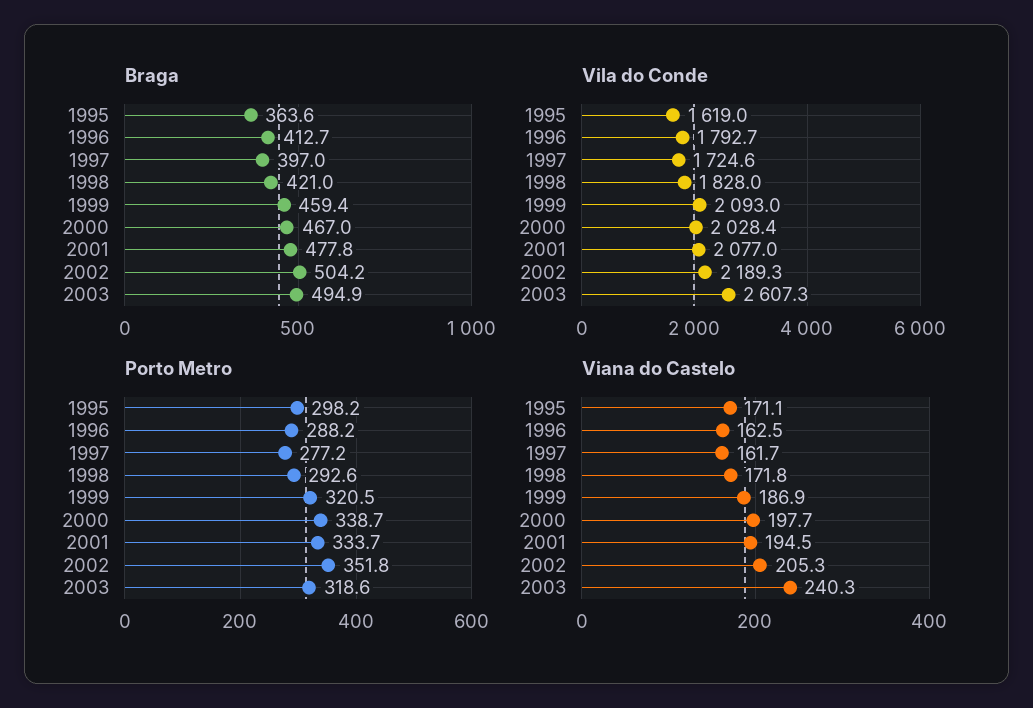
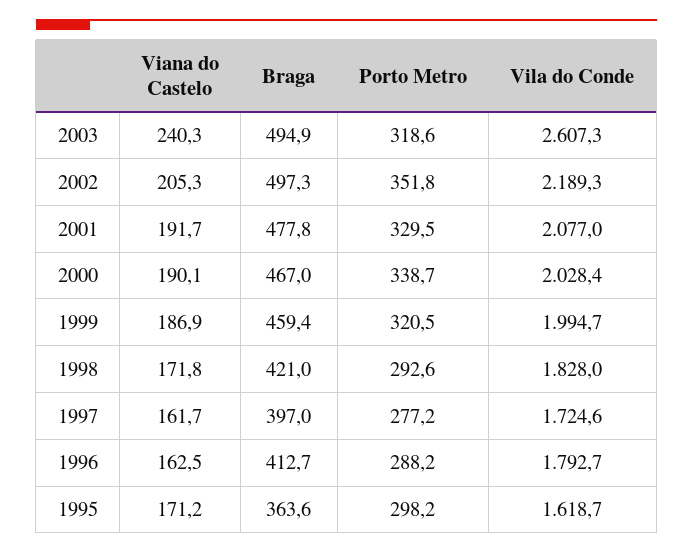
Braga, 2002: 504.2 -> 497.3
Vila do Conde, 1995: 1619 -> 1618.7
Vila do Conde, 1999: 2093 -> 1994.7
Porto Metro, 2001: 333.7 -> 329.5
Viana do Castelo, 1995: 171.1 -> 171.2
Viana do Castelo, 2000: 197.7 -> 190.1
Viana do Castelo, 2001: 194.5 -> 191.7

